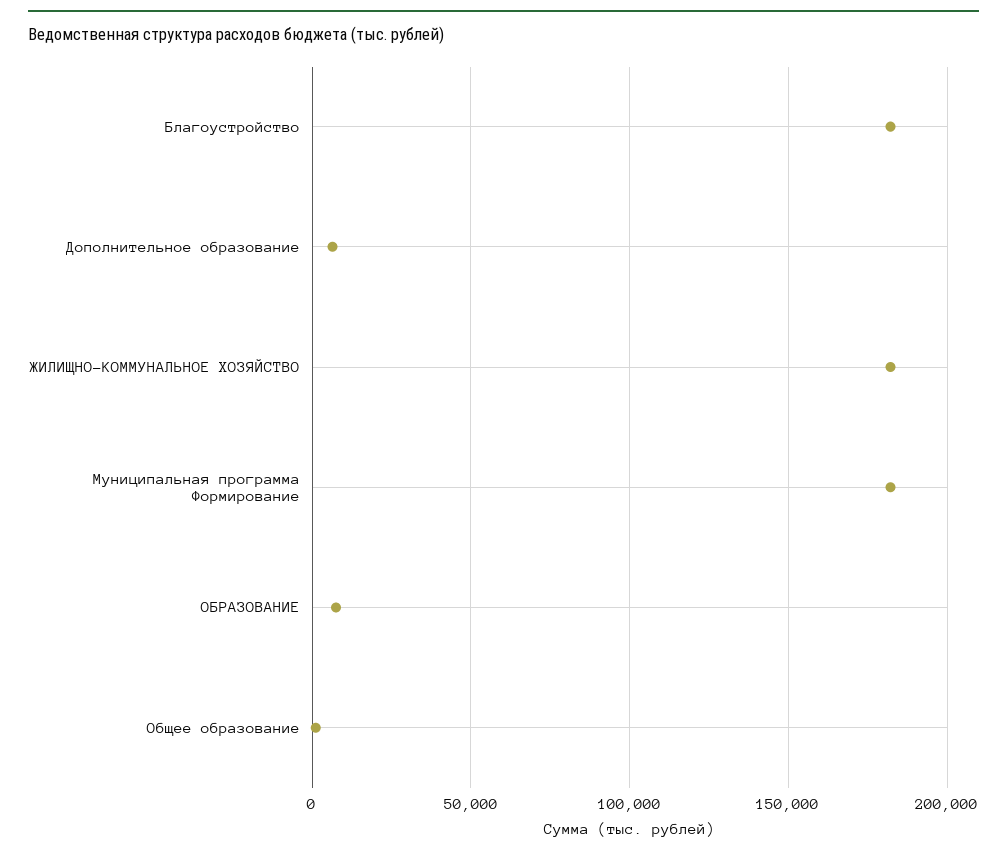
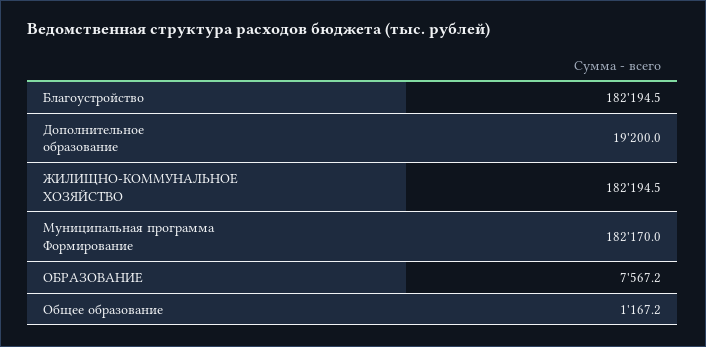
Дополнительное образование: 5000 -> 19200

